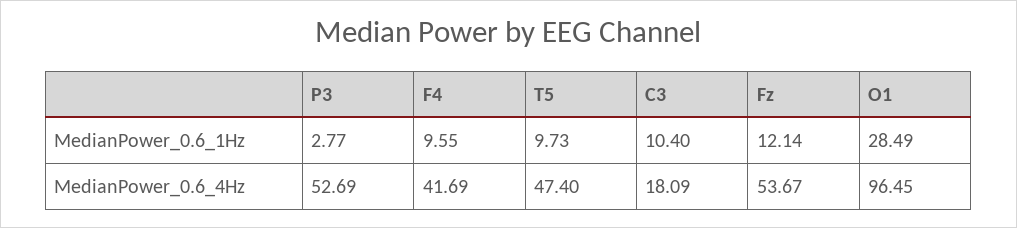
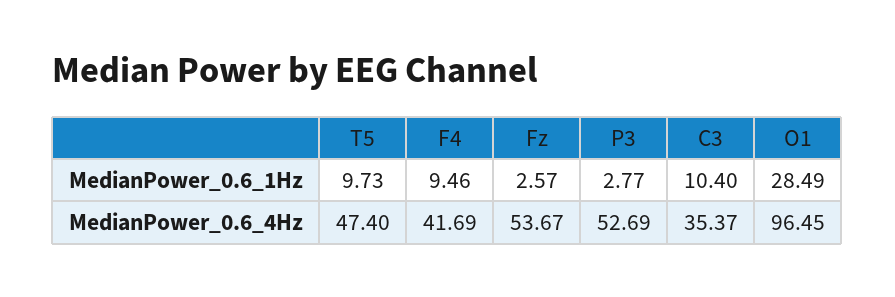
F4, MedianPower_0.6_1Hz: 9.55 -> 9.46
Fz, MedianPower_0.6_1Hz: 12.14 -> 2.57
C3, MedianPower_0.6_4Hz: 18.09 -> 35.37

